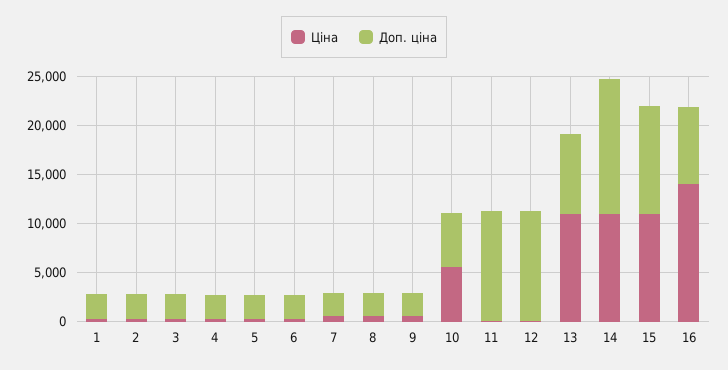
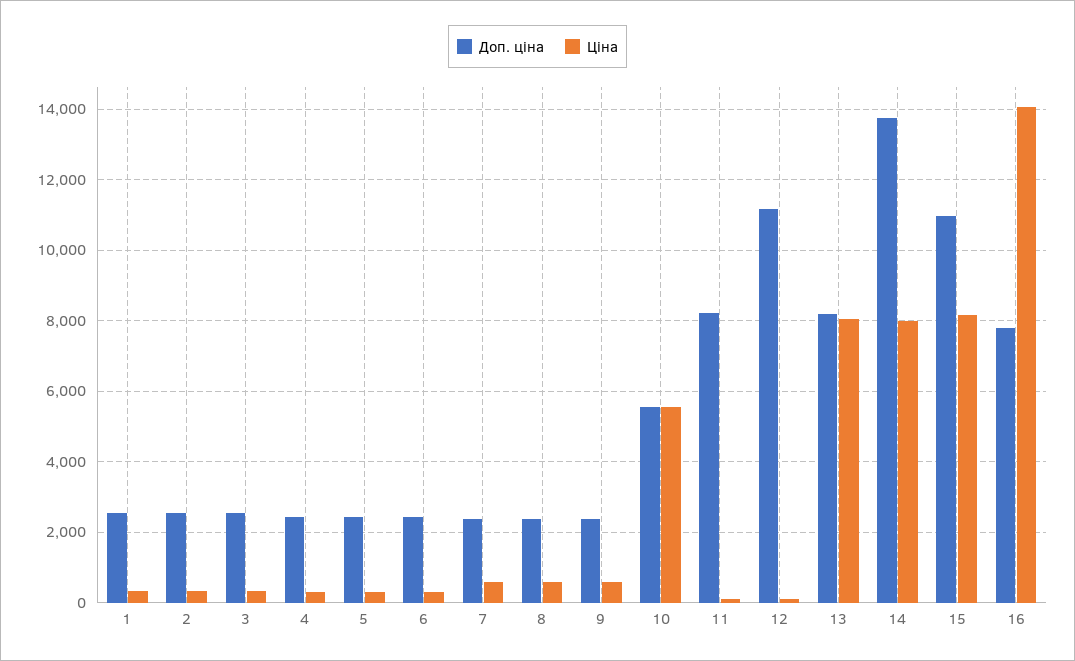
Доп. ціна, 11: 11000 -> 8200
Ціна, 13: 11000 -> 8000
Ціна, 14: 11000 -> 8000
Ціна, 15: 11000 -> 8200

